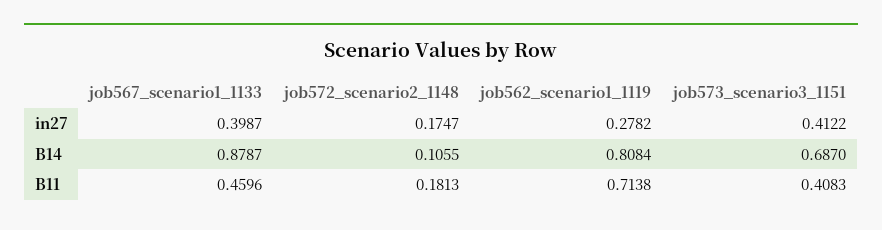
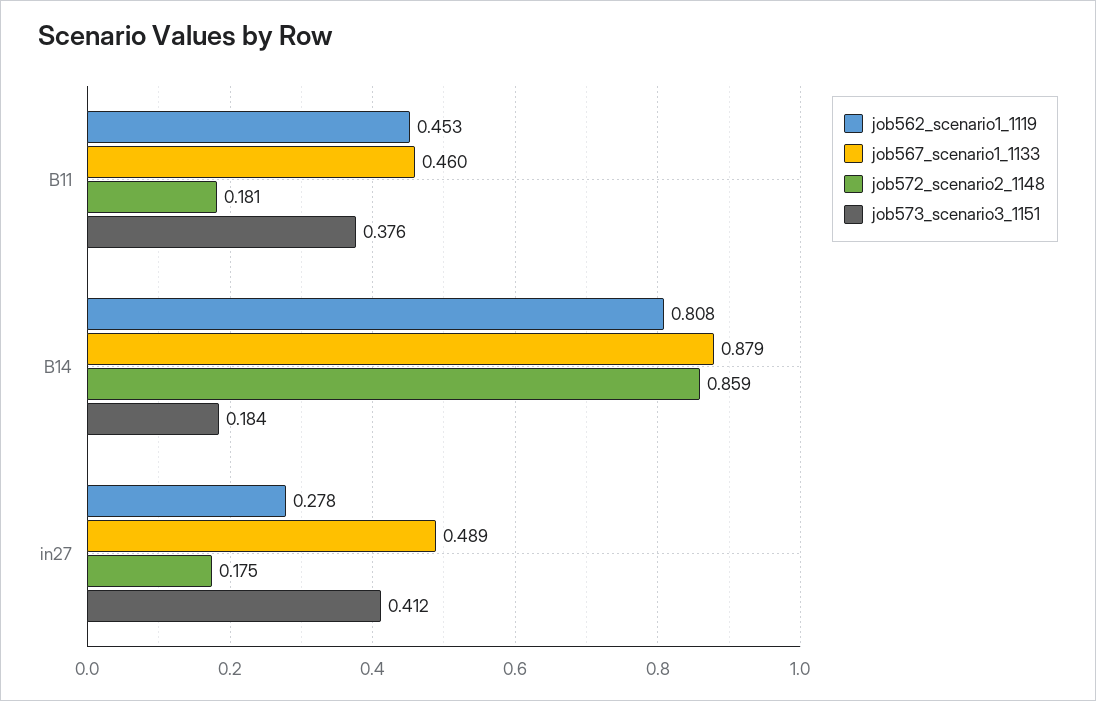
job567_scenario1_1133, in27: 0.3987 -> 0.489
job572_scenario2_1148, B14: 0.1055 -> 0.859
job573_scenario3_1151, B14: 0.687 -> 0.184
job562_scenario1_1119, B11: 0.7138 -> 0.453
job573_scenario3_1151, B11: 0.4083 -> 0.376

